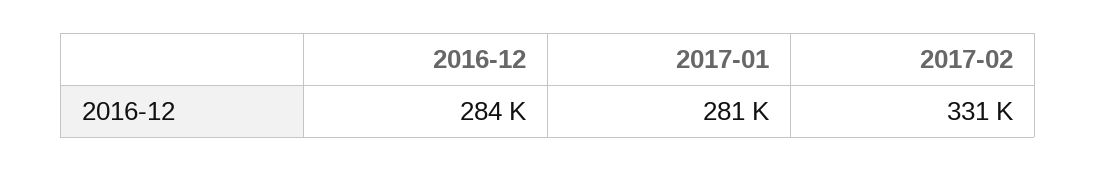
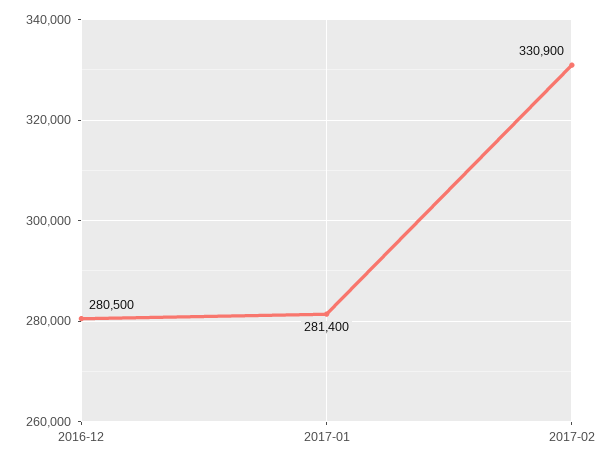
2016-12: 284000 -> 280500

